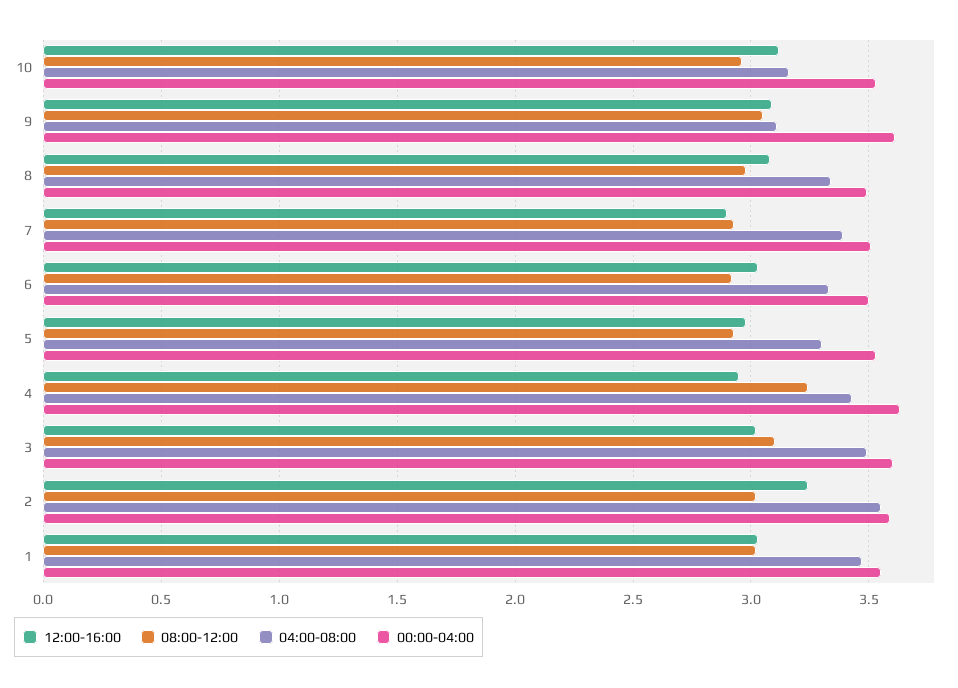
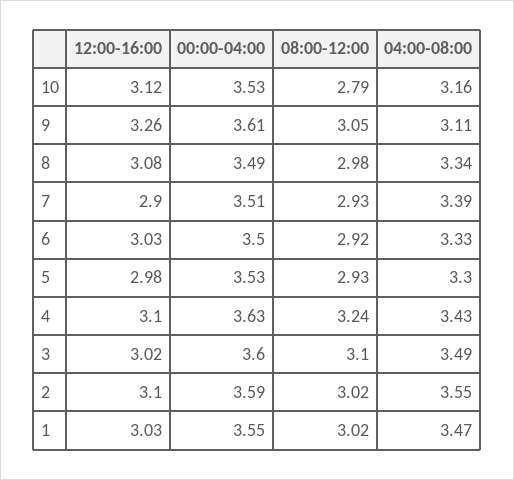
08:00-12:00, 10: 2.95 -> 2.79
12:00-16:00, 9: 3.1 -> 3.26
12:00-16:00, 4: 2.95 -> 3.1
12:00-16:00, 2: 3.25 -> 3.1

